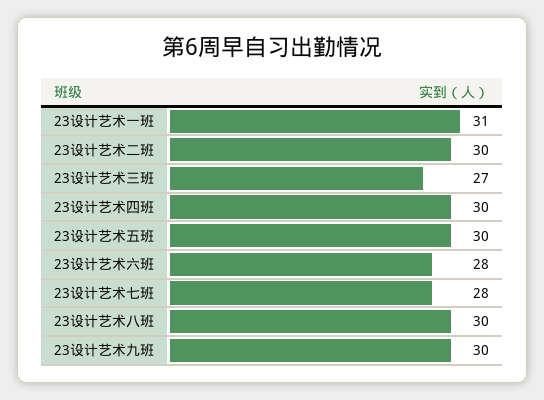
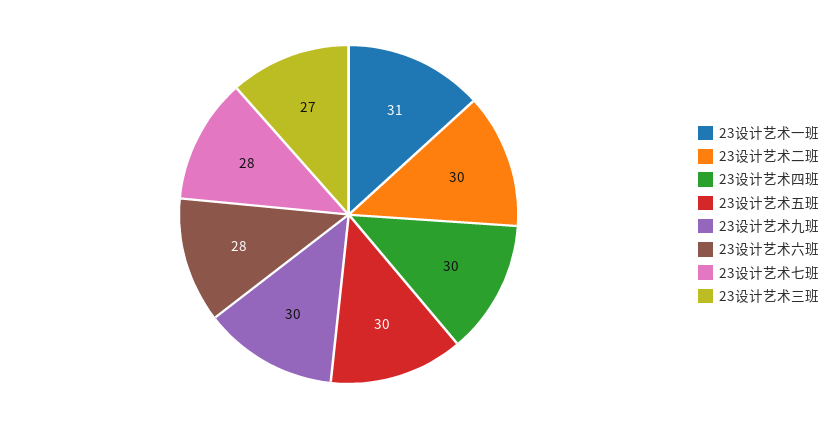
23设计艺术八班: 30 -> none

